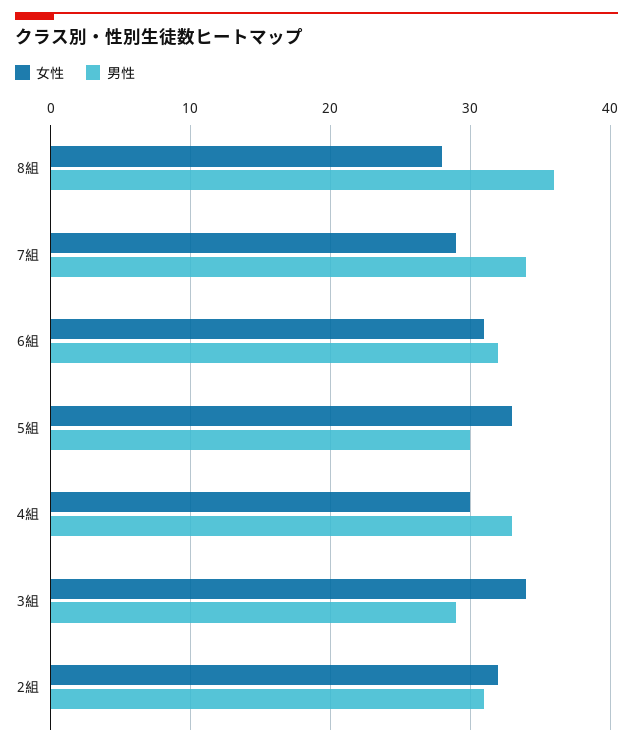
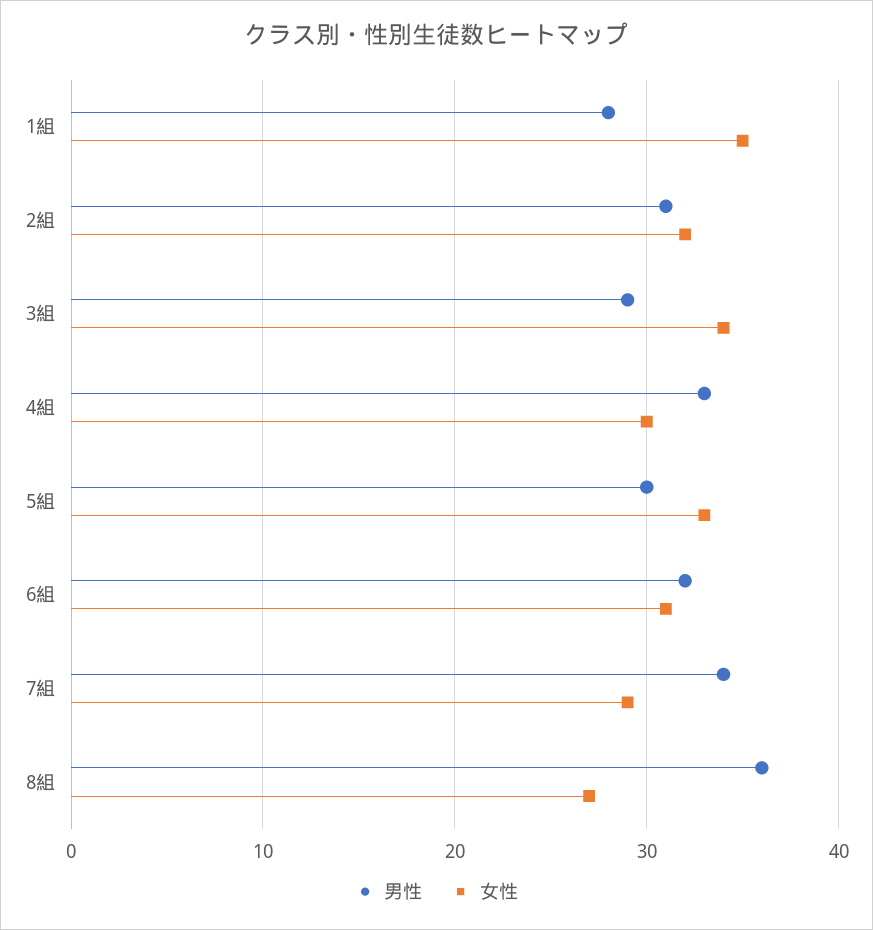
女性, 8組: 28 -> 27
男性, 1組: none -> 28
女性, 1組: none -> 35

